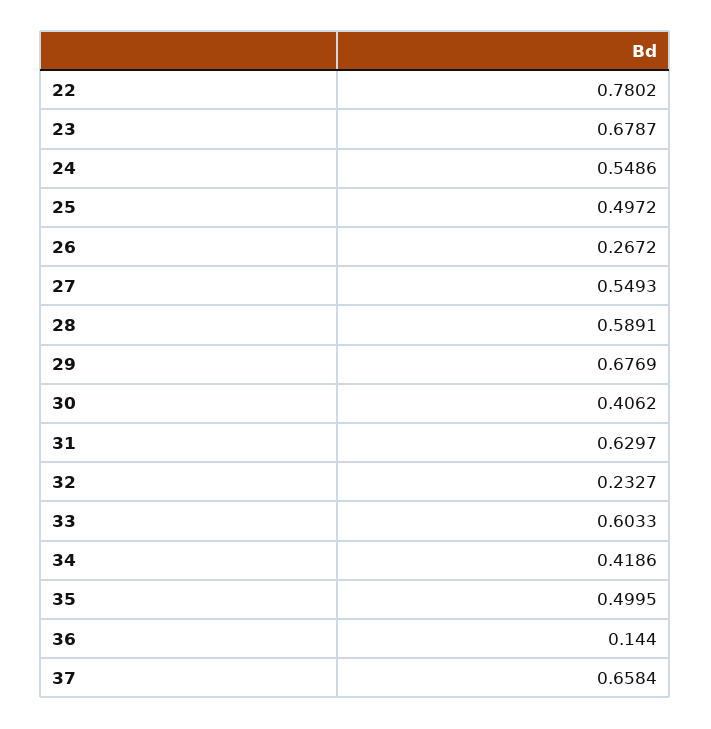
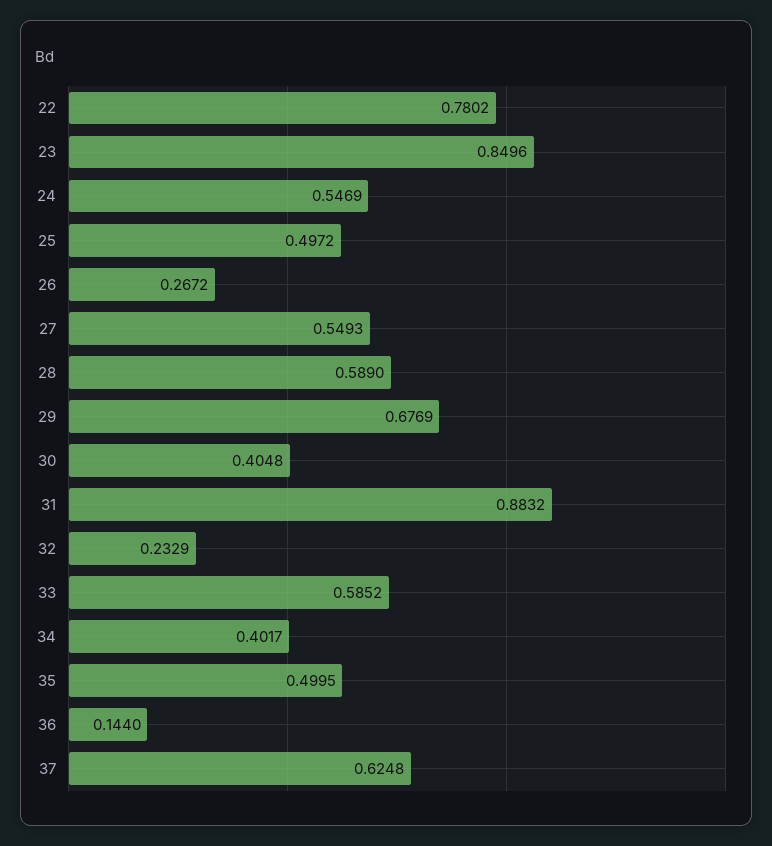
23: 0.6787 -> 0.8496
24: 0.5486 -> 0.5469
28: 0.5891 -> 0.589
30: 0.4062 -> 0.4048
31: 0.6297 -> 0.8832
32: 0.2327 -> 0.2329
33: 0.6033 -> 0.5852
34: 0.4186 -> 0.4017
37: 0.6584 -> 0.6248

